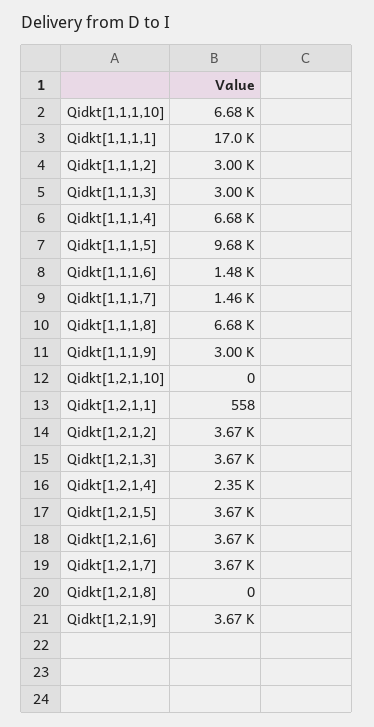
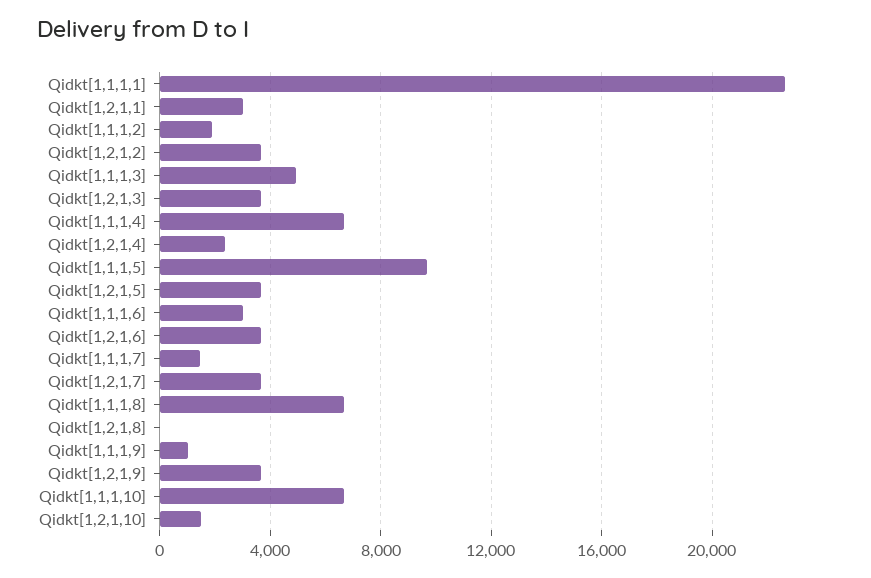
Qidkt[1,1,1,1]: 17000 -> 22500
Qidkt[1,1,1,2]: 3000 -> 2000
Qidkt[1,1,1,3]: 3000 -> 5000
Qidkt[1,1,1,6]: 1480 -> 3000
Qidkt[1,1,1,9]: 3000 -> 1000
Qidkt[1,2,1,10]: 0 -> 1500
Qidkt[1,2,1,1]: 558 -> 3000

